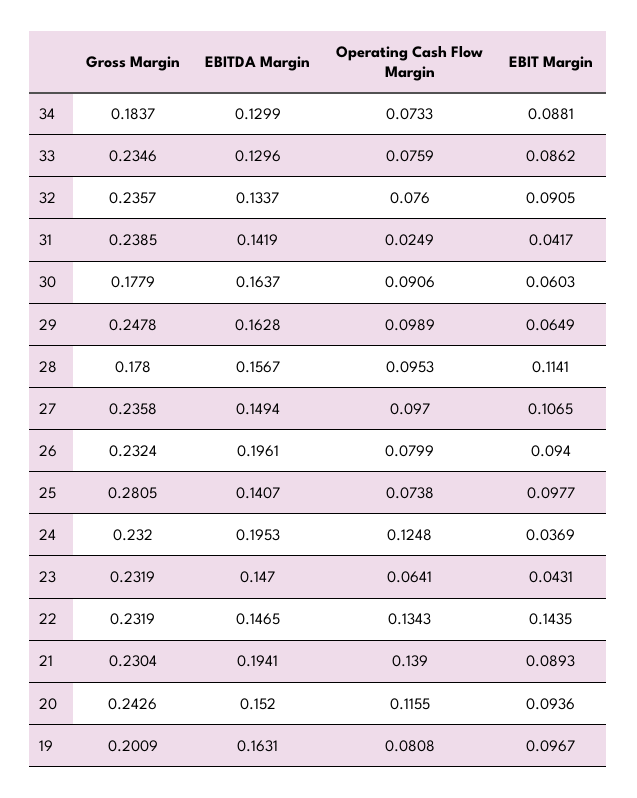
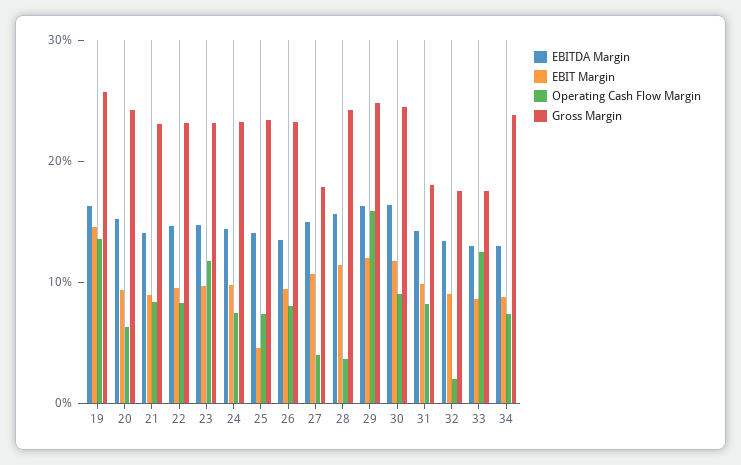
Gross Margin, 34: 0.1837 -> 0.24
Gross Margin, 33: 0.2346 -> 0.18
Operating Cash Flow Margin, 33: 0.0759 -> 0.12
Gross Margin, 32: 0.2357 -> 0.18
Operating Cash Flow Margin, 32: 0.076 -> 0.02
Gross Margin, 31: 0.2385 -> 0.18
Operating Cash Flow Margin, 31: 0.0249 -> 0.08
EBIT Margin, 31: 0.0417 -> 0.1
Gross Margin, 30: 0.1779 -> 0.24
EBIT Margin, 30: 0.0603 -> 0.12
Operating Cash Flow Margin, 29: 0.0989 -> 0.16
EBIT Margin, 29: 0.0649 -> 0.12
Gross Margin, 28: 0.178 -> 0.24
Operating Cash Flow Margin, 28: 0.0953 -> 0.04
Gross Margin, 27: 0.2358 -> 0.18
Operating Cash Flow Margin, 27: 0.097 -> 0.04
EBITDA Margin, 26: 0.1961 -> 0.14
Gross Margin, 25: 0.2805 -> 0.24
EBIT Margin, 25: 0.0977 -> 0.04
EBITDA Margin, 24: 0.1953 -> 0.14
Operating Cash Flow Margin, 24: 0.1248 -> 0.08
EBIT Margin, 24: 0.0369 -> 0.1
Operating Cash Flow Margin, 23: 0.0641 -> 0.12
EBIT Margin, 23: 0.0431 -> 0.1
Operating Cash Flow Margin, 22: 0.1343 -> 0.08
EBIT Margin, 22: 0.1435 -> 0.1
EBITDA Margin, 21: 0.1941 -> 0.14
Operating Cash Flow Margin, 21: 0.139 -> 0.08
Operating Cash Flow Margin, 20: 0.1155 -> 0.06
Gross Margin, 19: 0.2009 -> 0.26
Operating Cash Flow Margin, 19: 0.0808 -> 0.14
EBIT Margin, 19: 0.0967 -> 0.14

